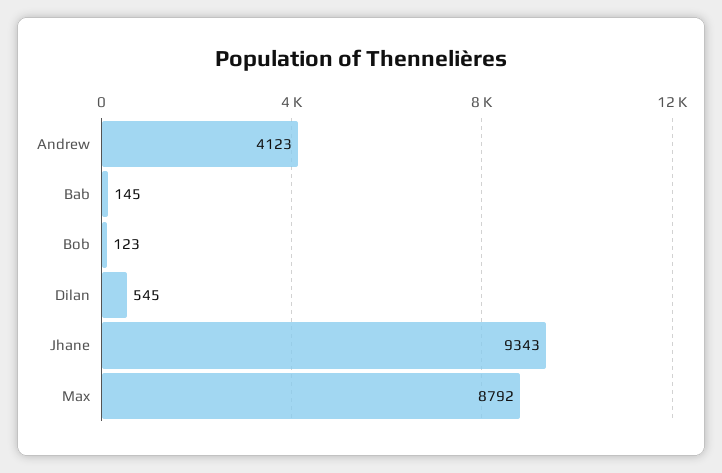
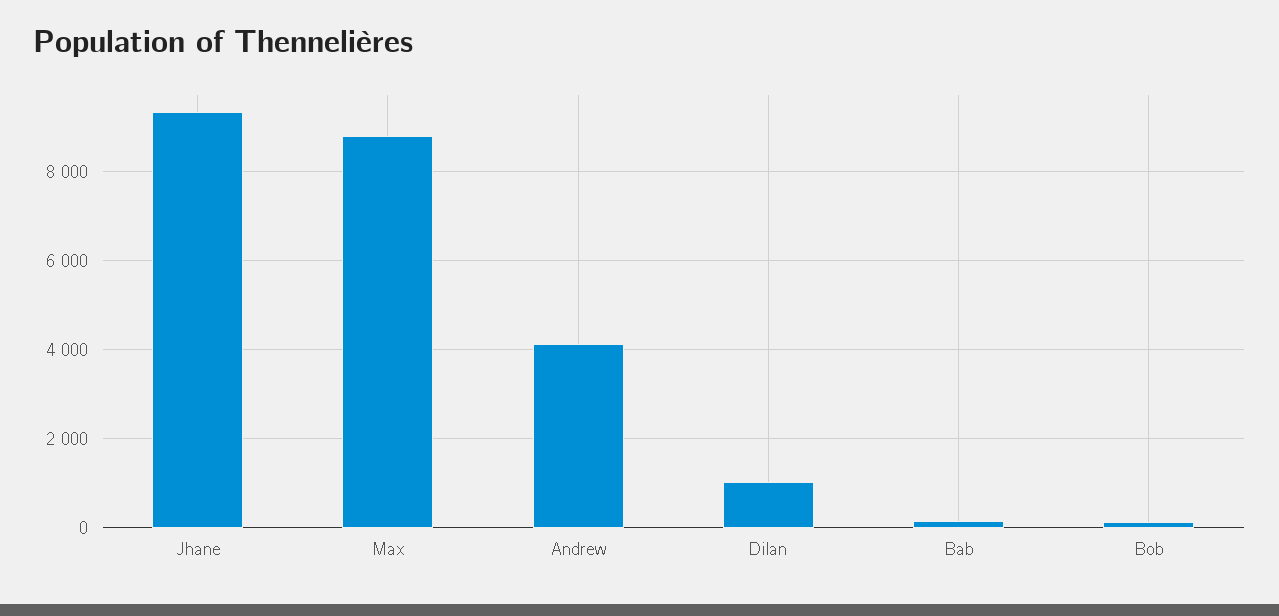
Dilan: 545 -> 1000

